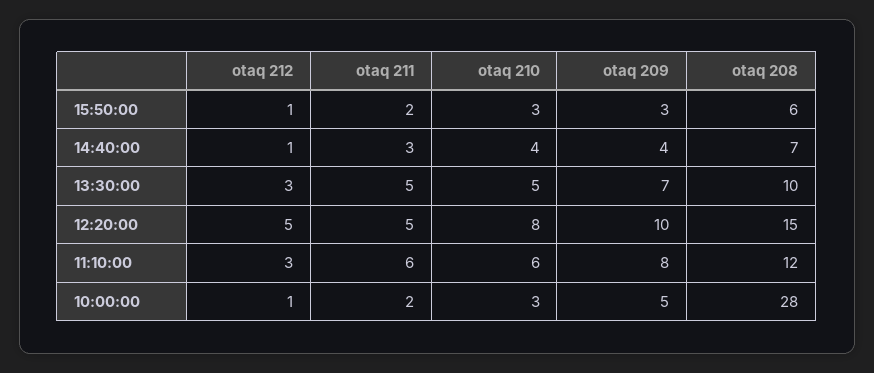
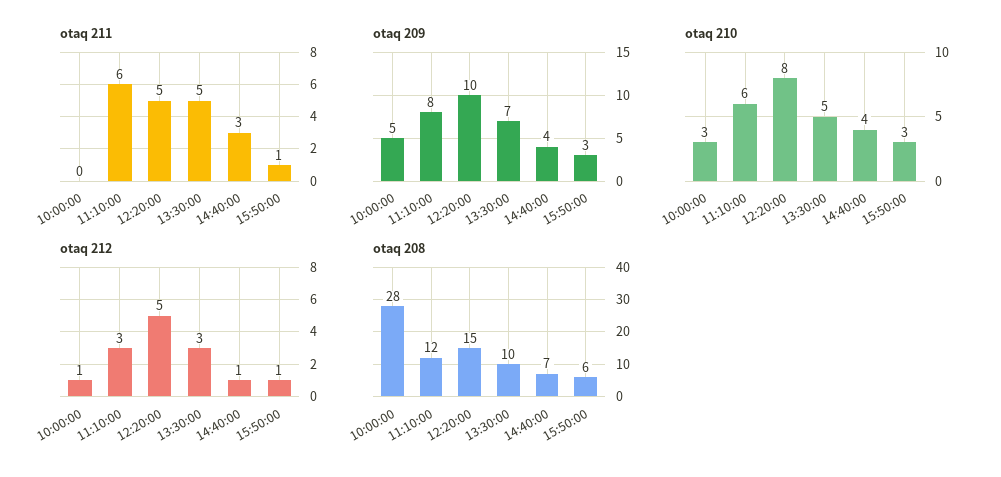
otaq 211, 15:50:00: 2 -> 1
otaq 211, 10:00:00: 2 -> 0

